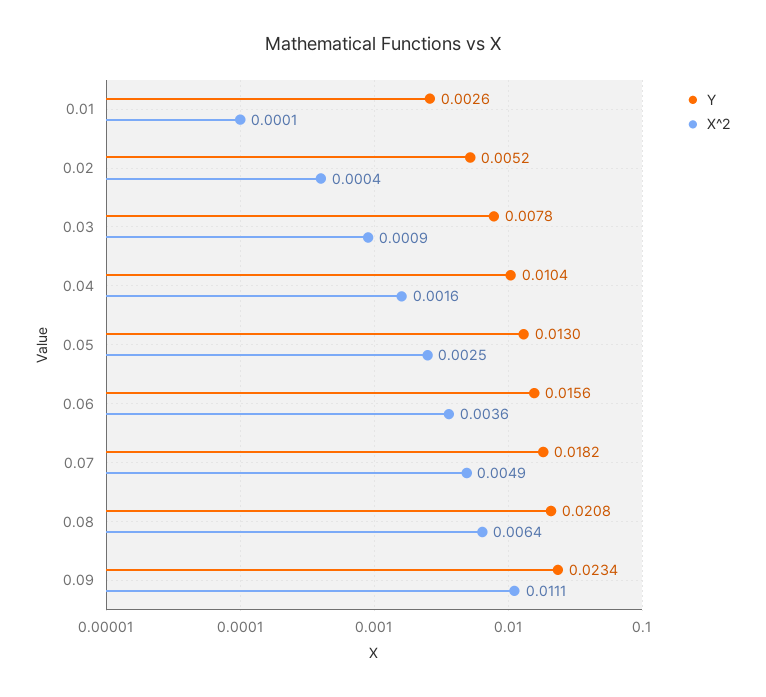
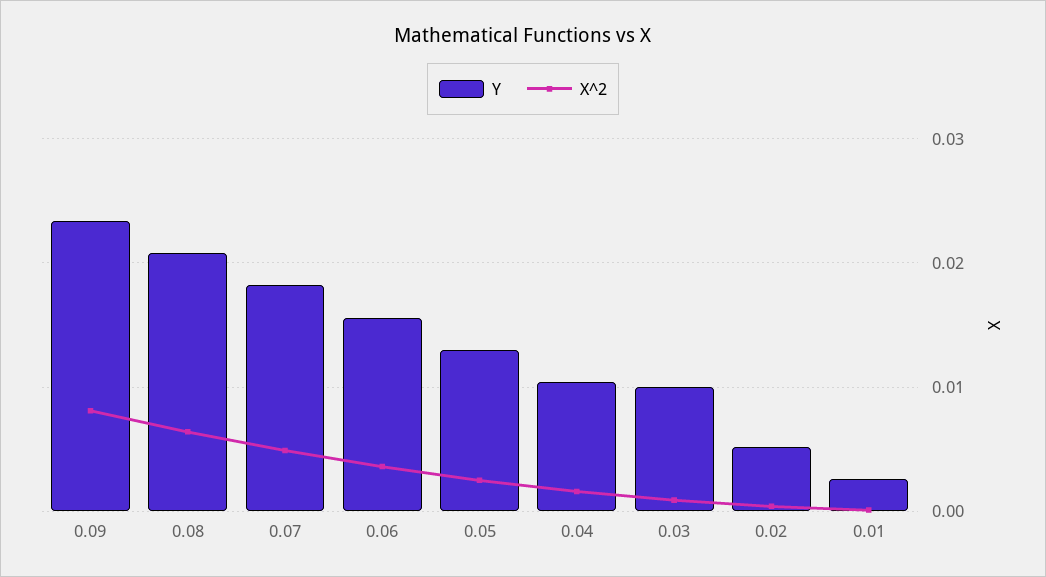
Y, 0.03: 0.0078 -> 0.01
X^2, 0.09: 0.0111 -> 0.008

